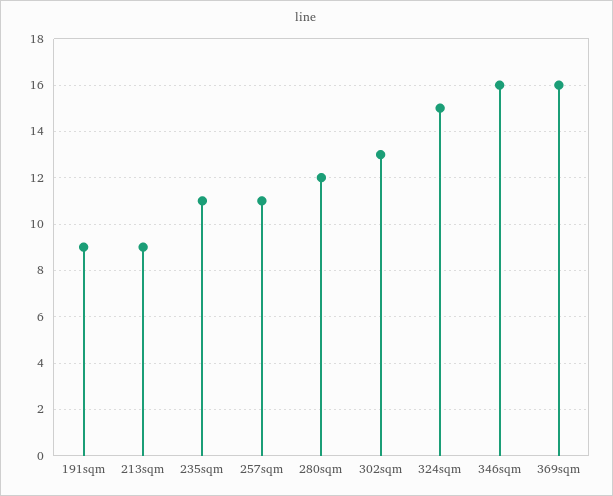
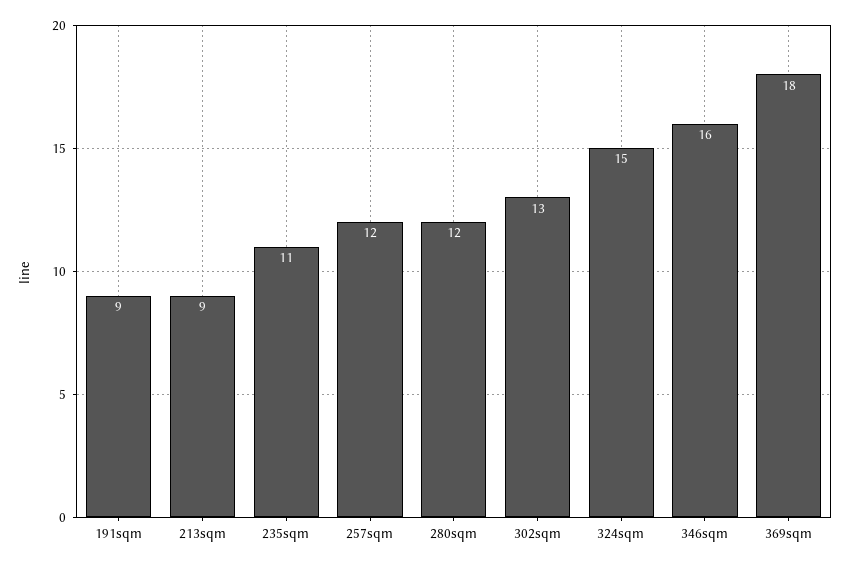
257sqm: 11 -> 12
369sqm: 16 -> 18

